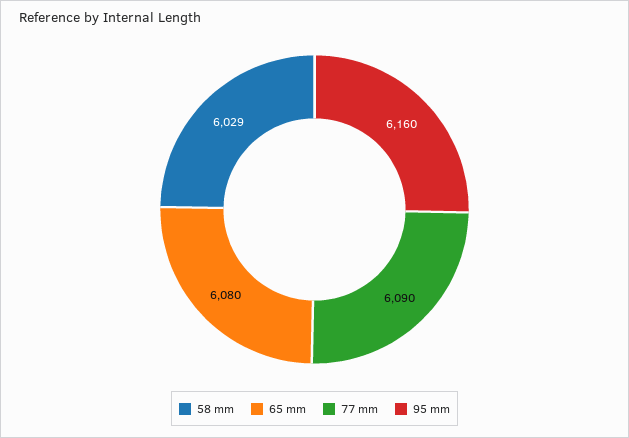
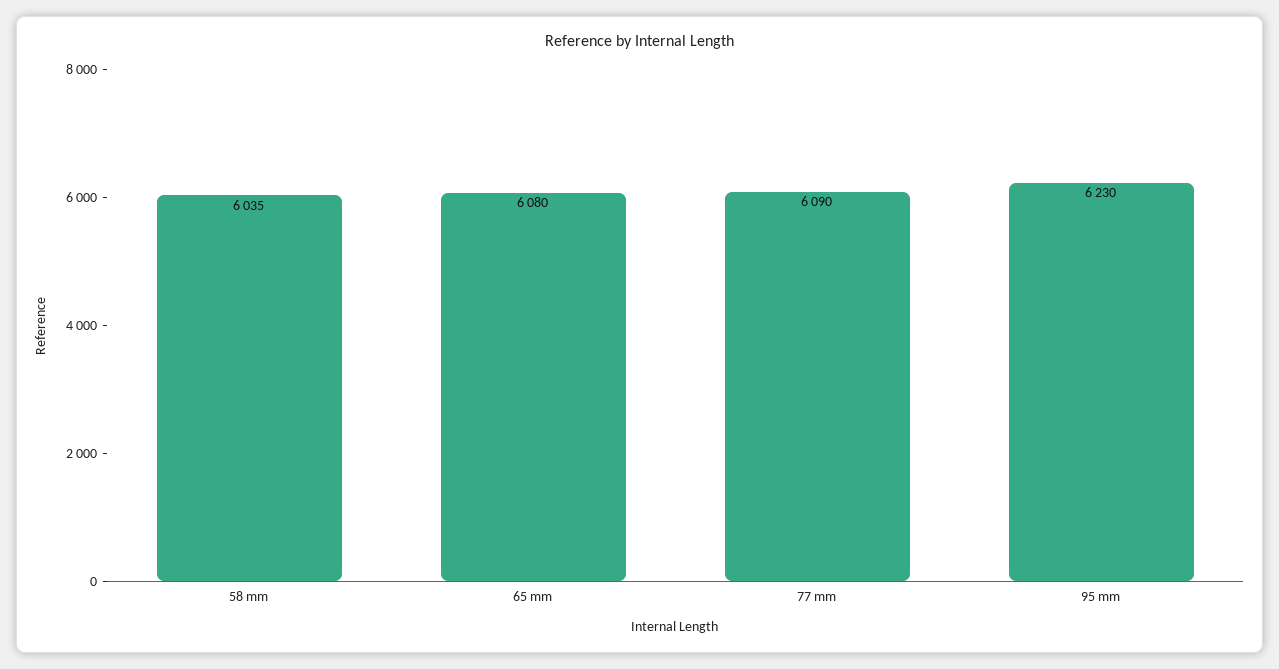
58 mm: 6029 -> 6035
95 mm: 6160 -> 6230

